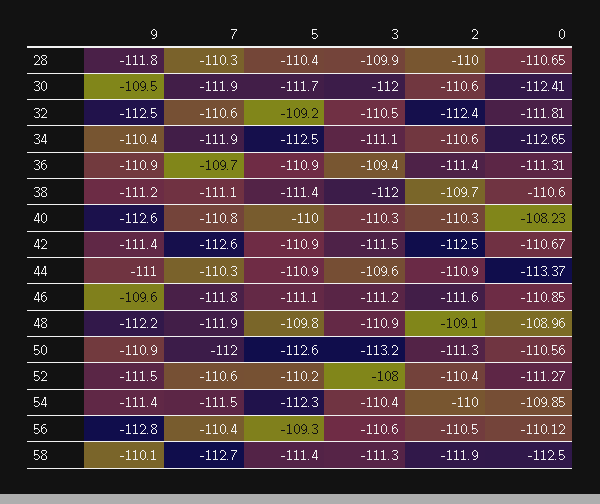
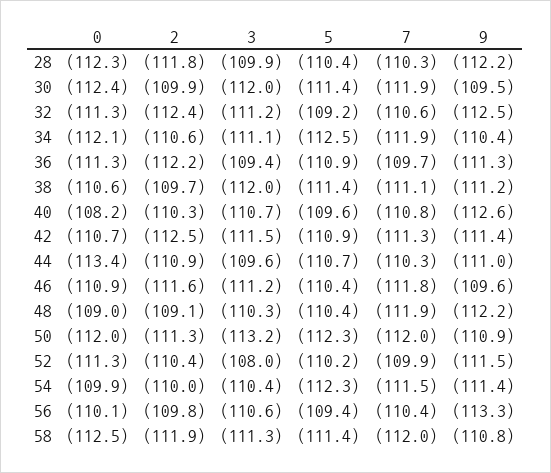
9, 28: -111.8 -> -112.2
2, 28: -110 -> -111.8
0, 28: -110.65 -> -112.3
5, 30: -111.7 -> -111.4
2, 30: -110.6 -> -109.9
3, 32: -110.5 -> -111.2
0, 32: -111.81 -> -111.3
0, 34: -112.65 -> -112.1
9, 36: -110.9 -> -111.3
2, 36: -111.4 -> -112.2
5, 40: -110 -> -109.6
3, 40: -110.3 -> -110.7
7, 42: -112.6 -> -111.3
5, 44: -110.9 -> -110.7
5, 46: -111.1 -> -110.4
5, 48: -109.8 -> -110.4
3, 48: -110.9 -> -110.3
5, 50: -112.6 -> -112.3
0, 50: -110.56 -> -112
7, 52: -110.6 -> -109.9
9, 56: -112.8 -> -113.3
5, 56: -109.3 -> -109.4
2, 56: -110.5 -> -109.8
9, 58: -110.1 -> -110.8
7, 58: -112.7 -> -112

